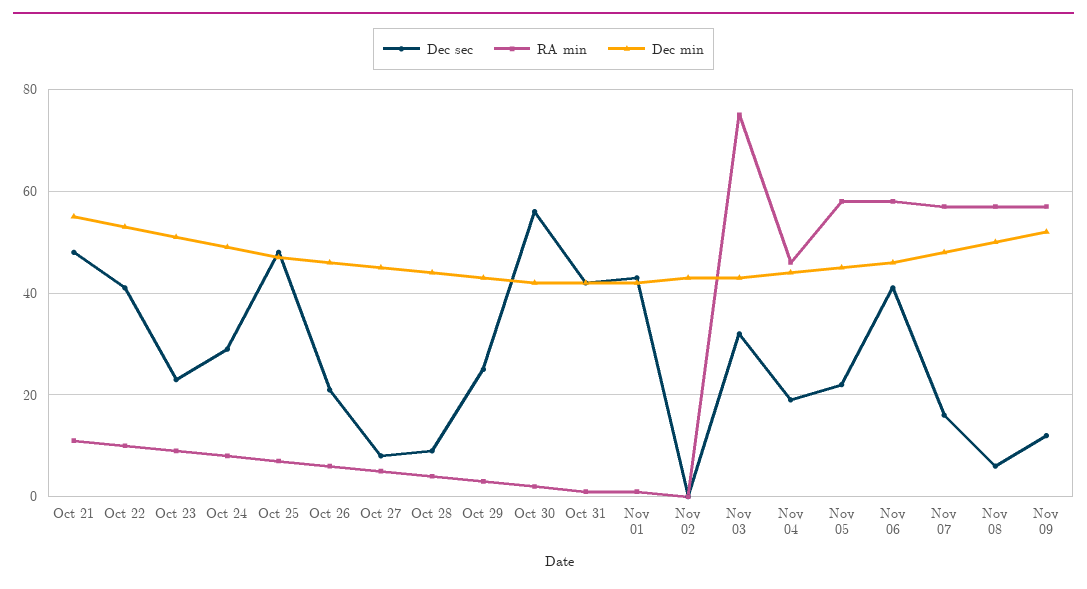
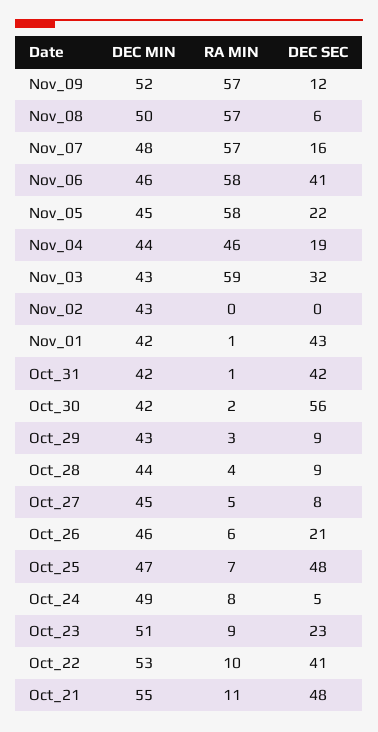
Dec sec, Oct 24: 30 -> 5
Dec sec, Oct 29: 25 -> 9
RA min, Nov 03: 75 -> 59

